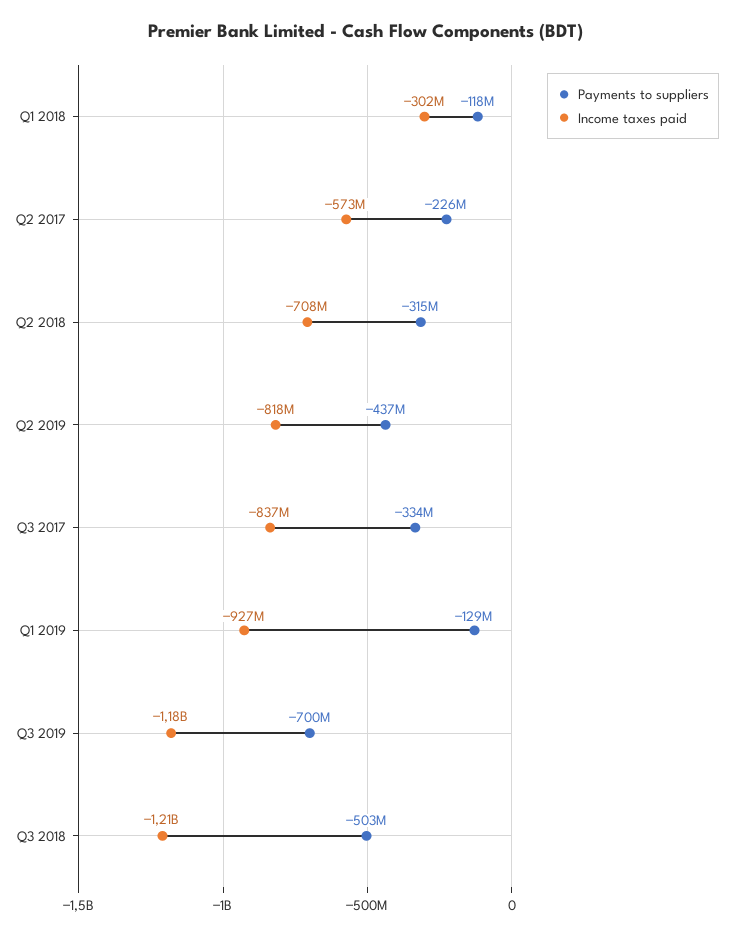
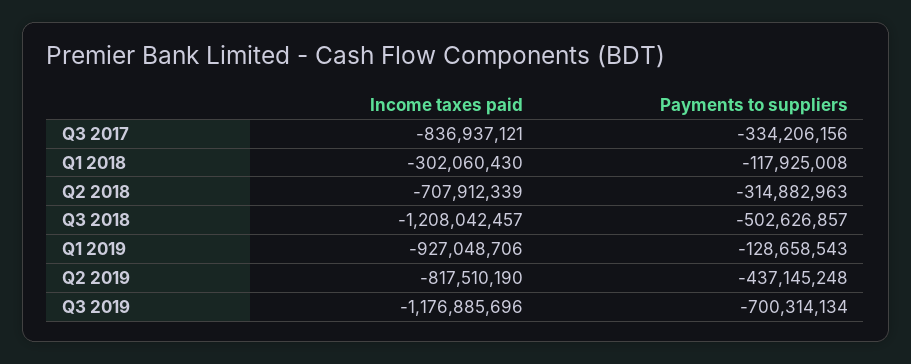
Payments to suppliers, Q2 2017: -226000000 -> none
Income taxes paid, Q2 2017: -573000000 -> none

